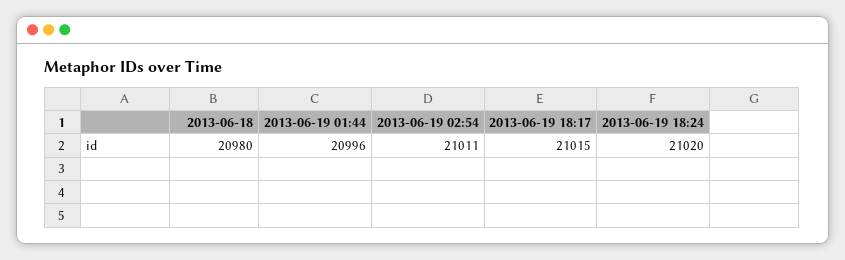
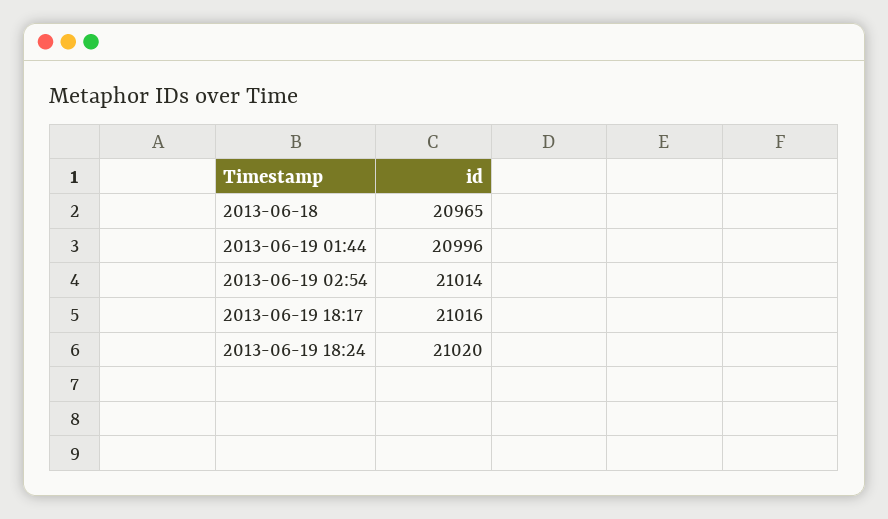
2013-06-18: 20980 -> 20965
2013-06-19 02:54: 21011 -> 21014
2013-06-19 18:17: 21015 -> 21016

